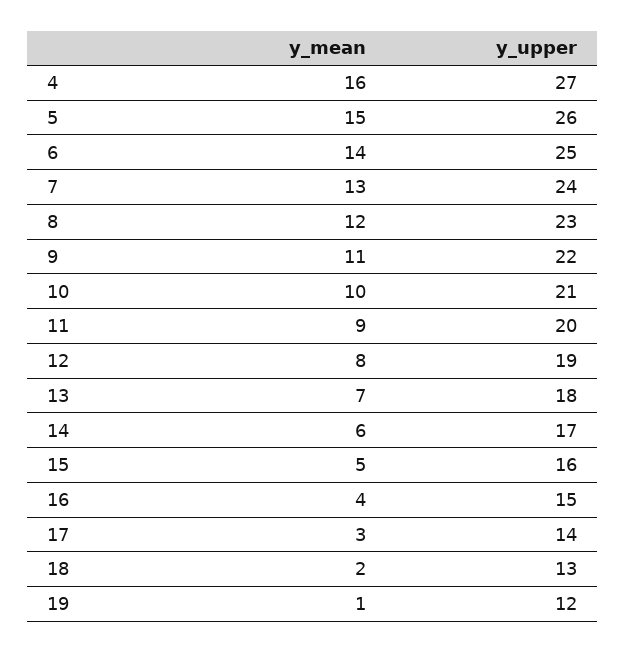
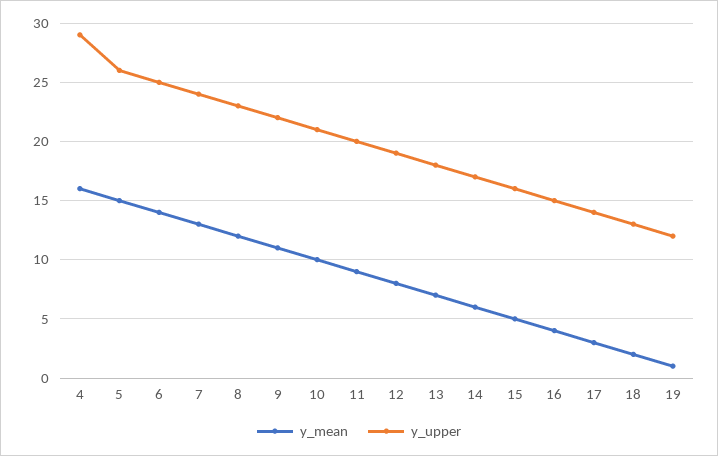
y_upper, 4: 27 -> 29

